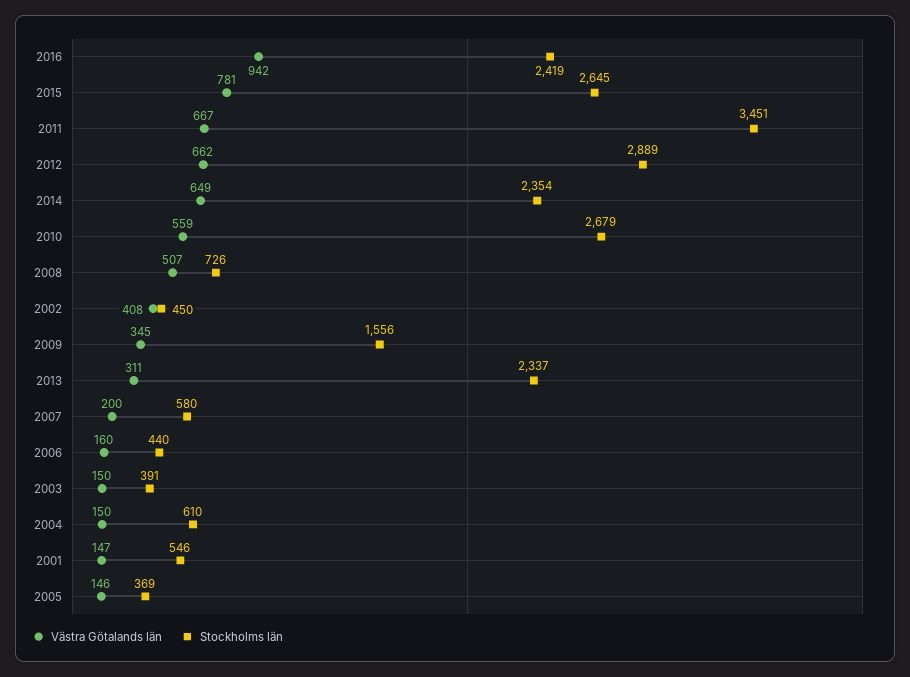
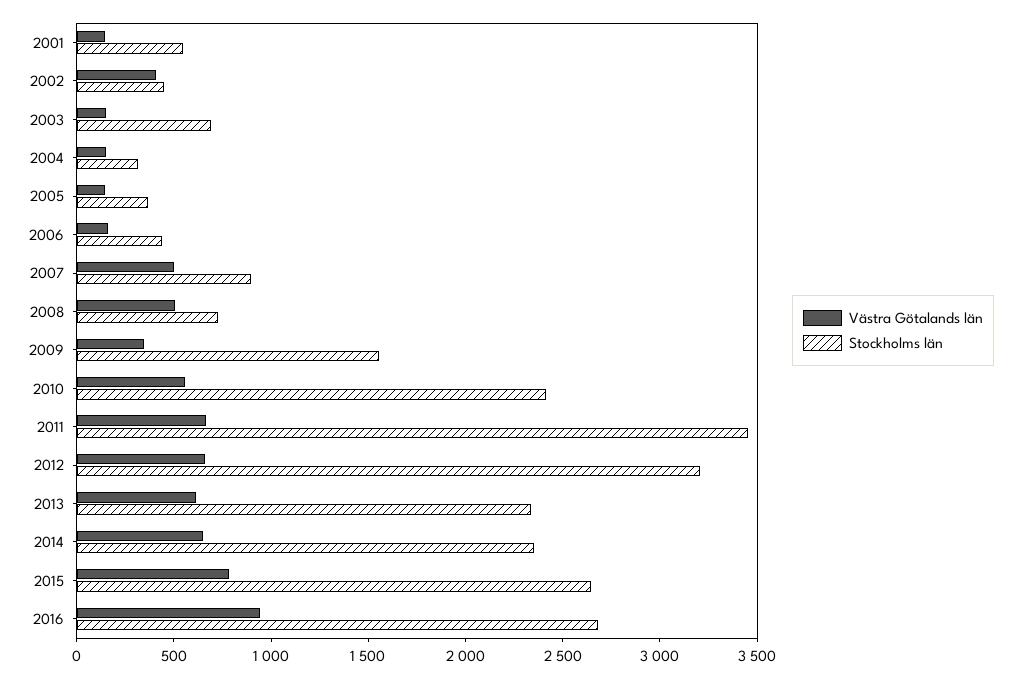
Stockholms län, 2016: 2419 -> 2700
Stockholms län, 2012: 2889 -> 3200
Stockholms län, 2010: 2679 -> 2400
Västra Götalands län, 2013: 311 -> 600
Västra Götalands län, 2007: 200 -> 500
Stockholms län, 2007: 580 -> 900
Stockholms län, 2003: 391 -> 700
Stockholms län, 2004: 610 -> 300

